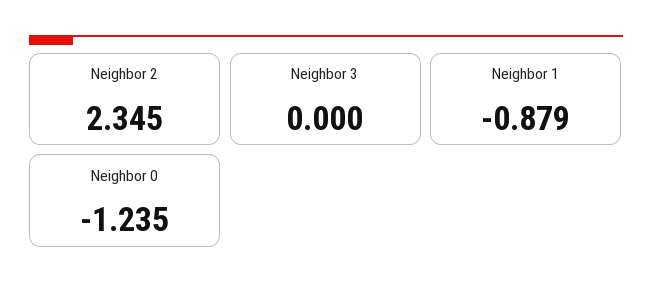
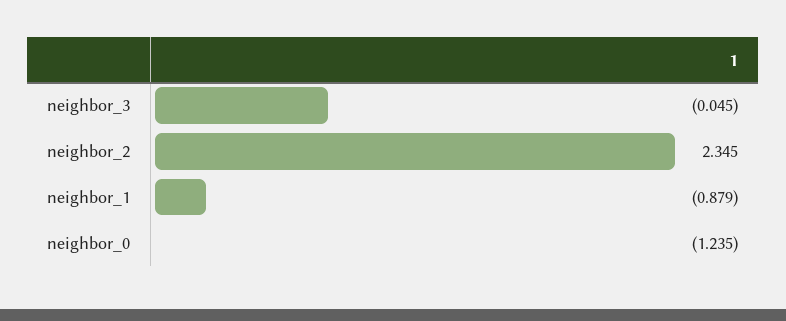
Neighbor 3: 0 -> -0.045

